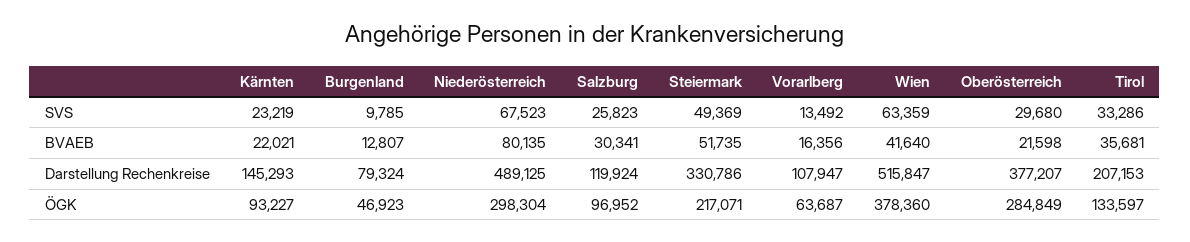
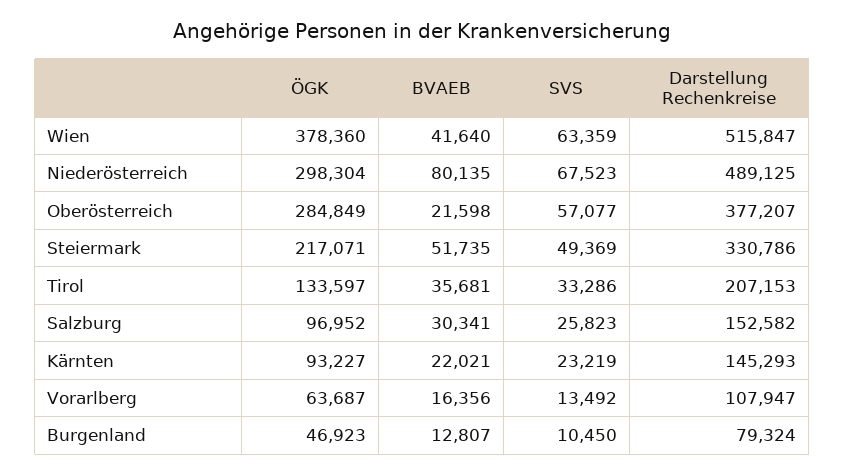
Burgenland, SVS: 9785 -> 10450
Oberösterreich, SVS: 29680 -> 57077
Salzburg, Darstellung Rechenkreise: 119924 -> 152582

